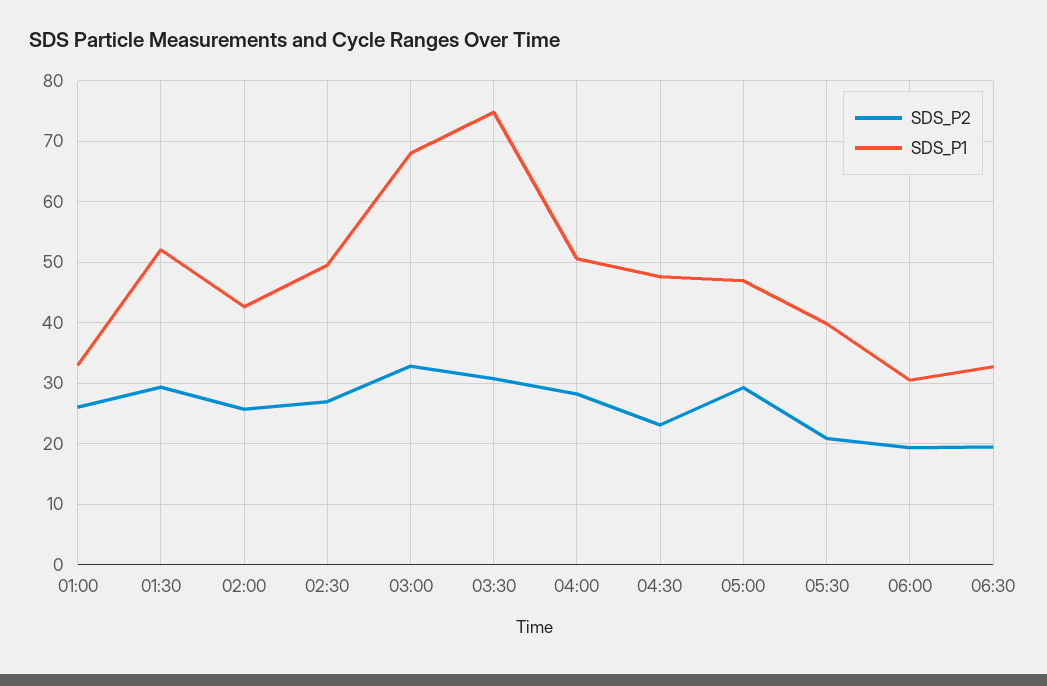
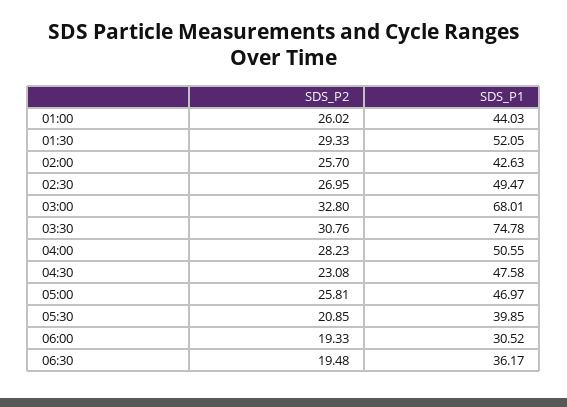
SDS_P1, 01:00: 33 -> 44.03
SDS_P2, 05:00: 29 -> 25.81
SDS_P1, 06:30: 33 -> 36.17

